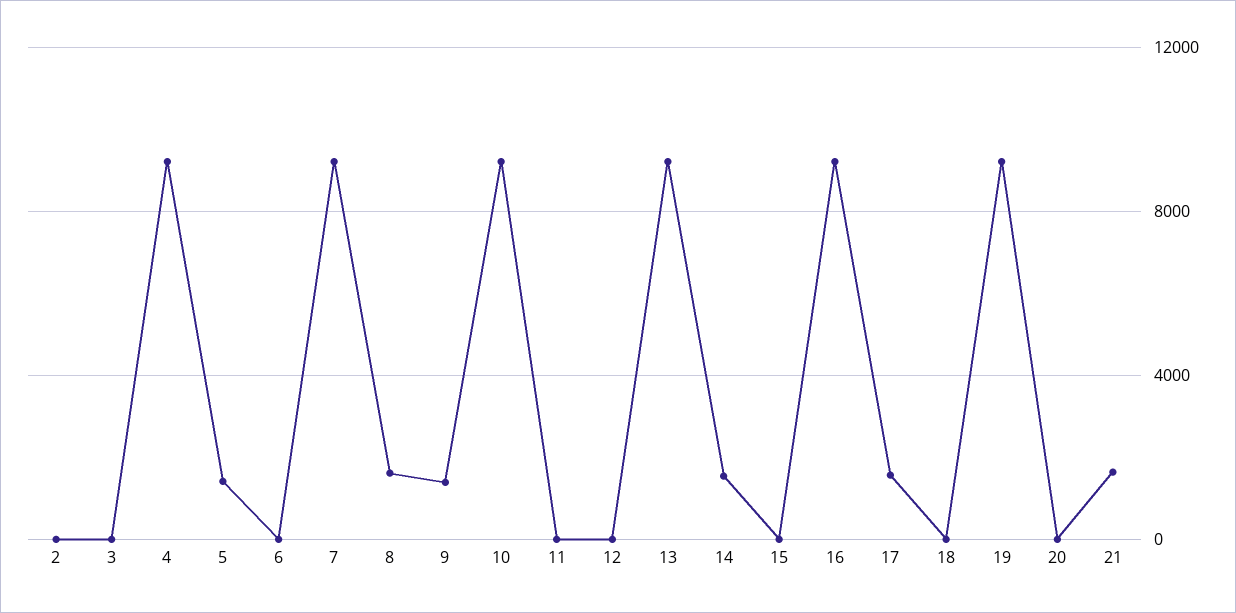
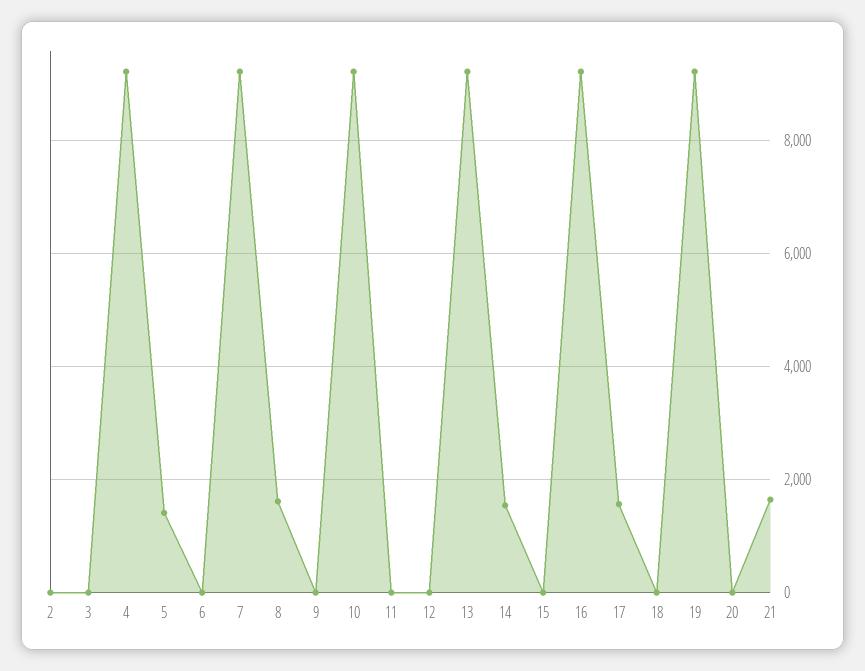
9: 1500 -> 0

